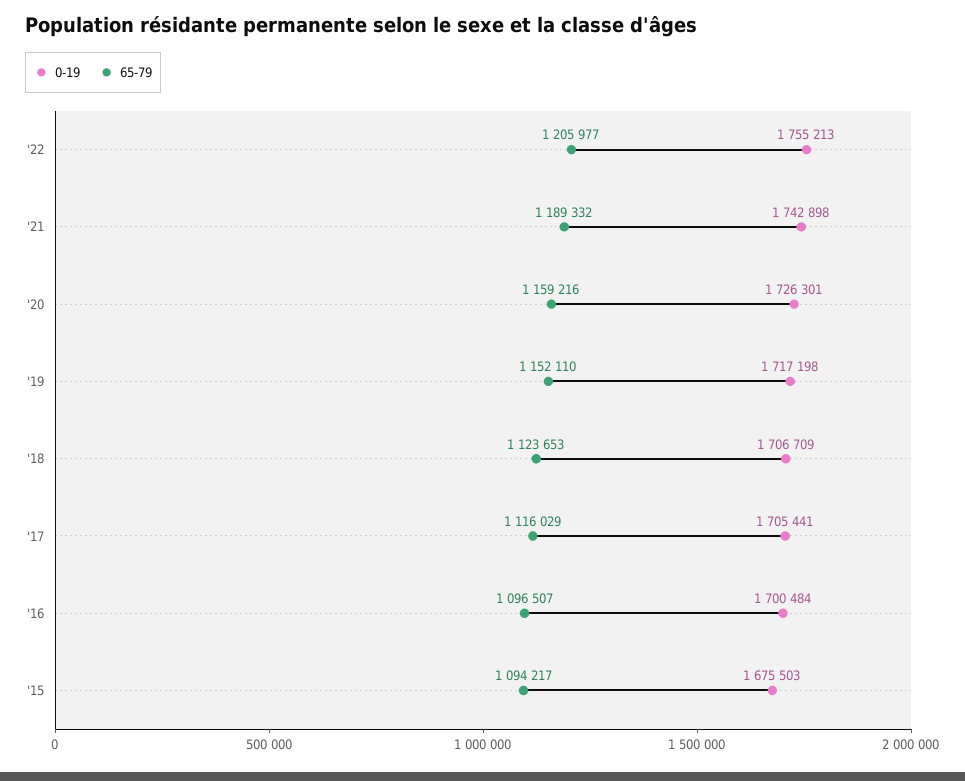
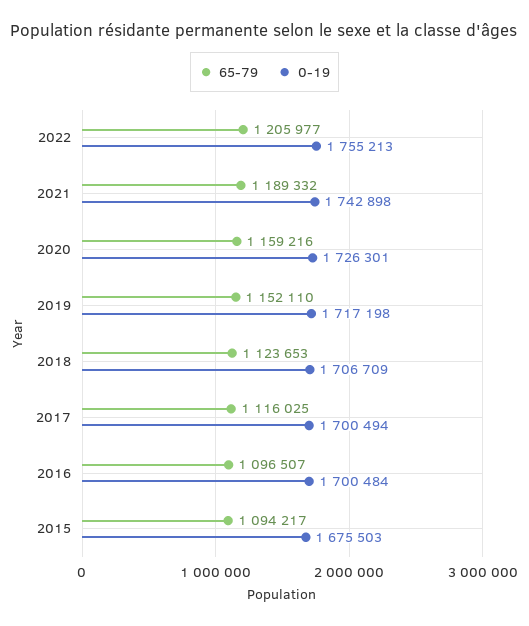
0-19, '17: 1705441 -> 1700494
65-79, '17: 1116029 -> 1116025

